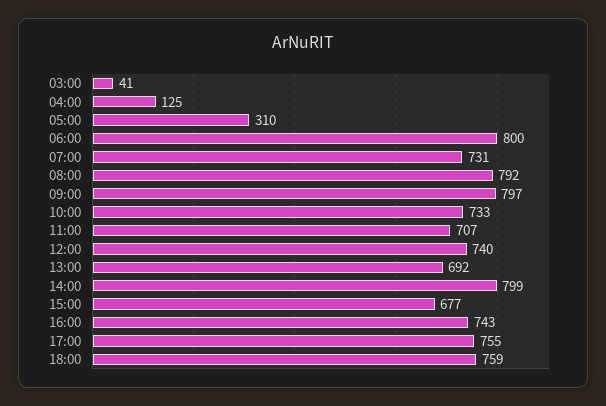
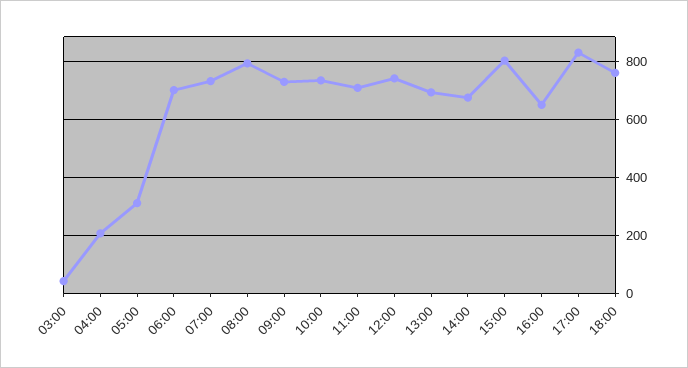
04:00: 125 -> 200
06:00: 800 -> 700
09:00: 797 -> 725
14:00: 799 -> 675
15:00: 677 -> 800
16:00: 743 -> 650
17:00: 755 -> 825

